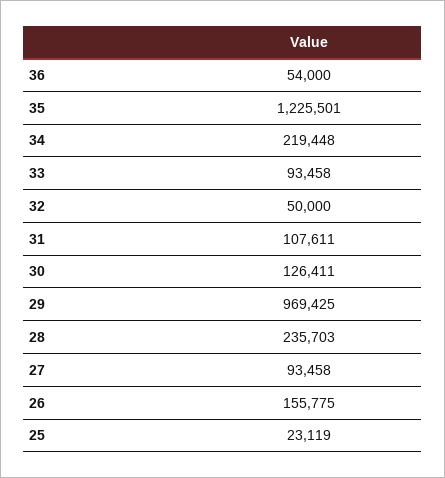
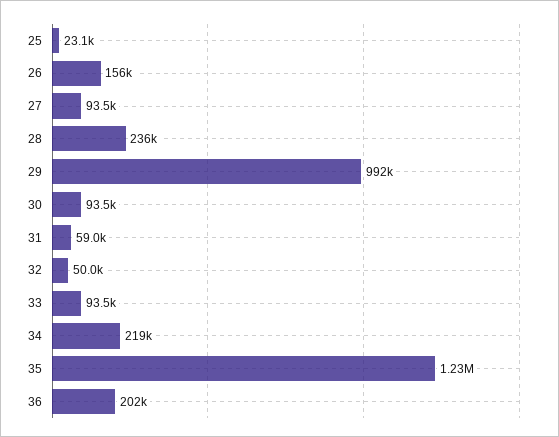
36: 54000 -> 202000
31: 107611 -> 59000
30: 126411 -> 93500
29: 969425 -> 992000

